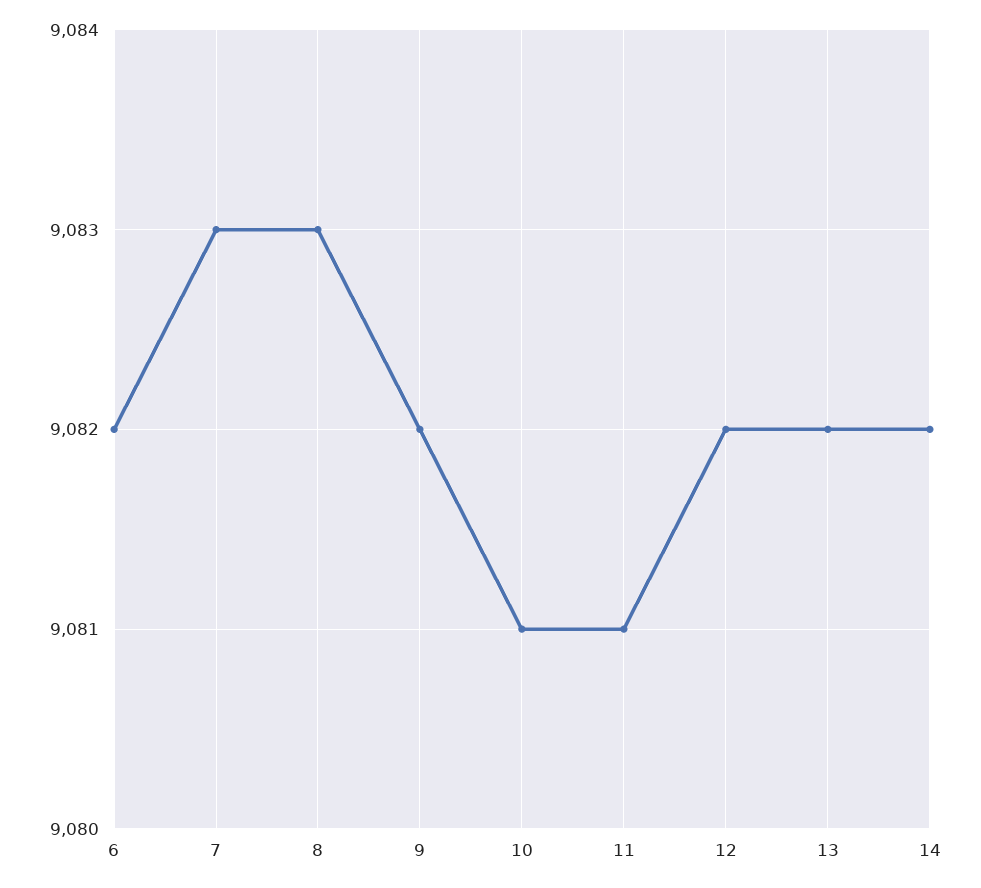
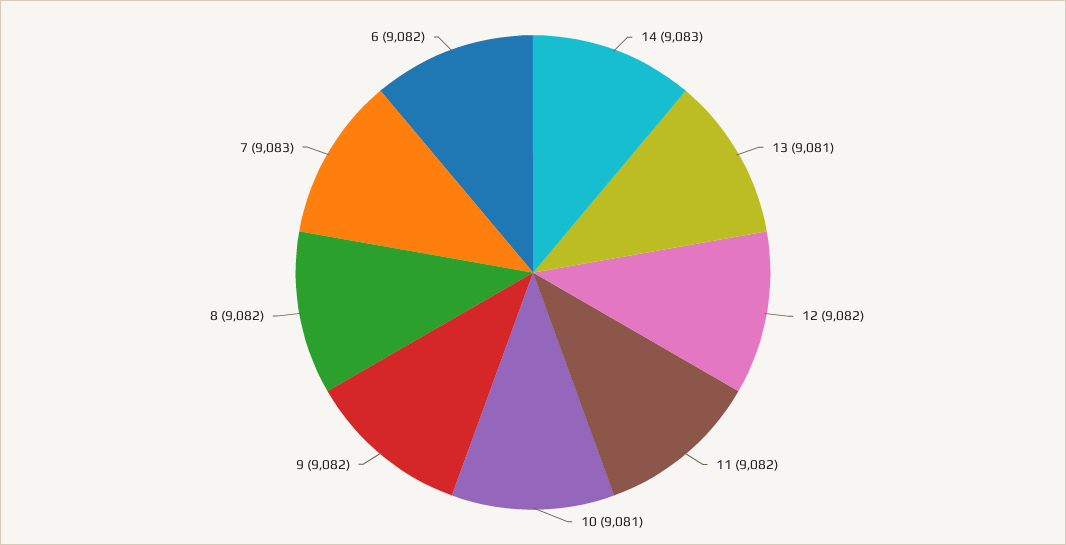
8: 9083 -> 9082
11: 9081 -> 9082
13: 9082 -> 9081
14: 9082 -> 9083

